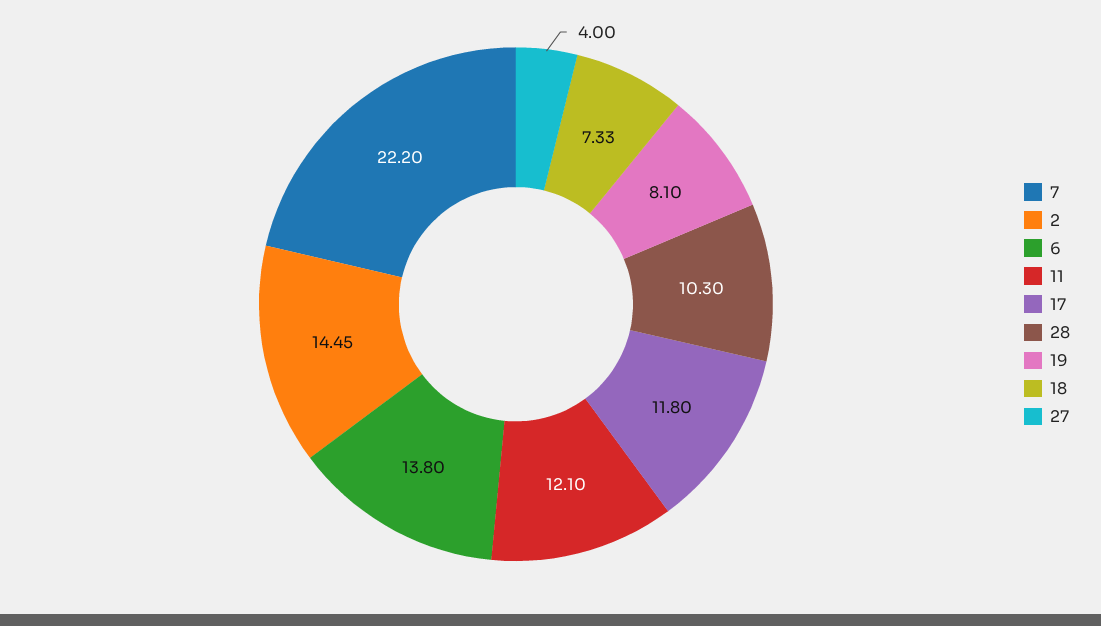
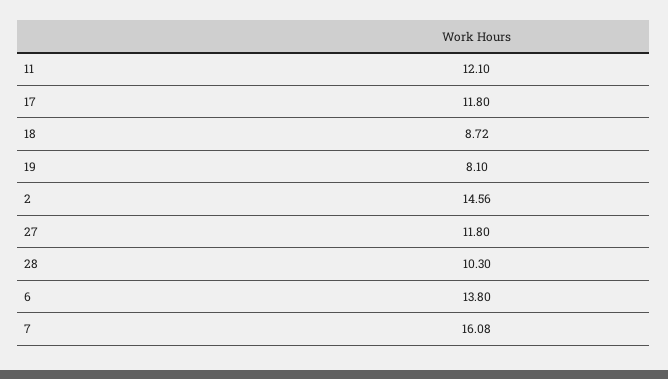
7: 22.2 -> 16.08
2: 14.45 -> 14.56
18: 7.33 -> 8.72
27: 4 -> 11.8

